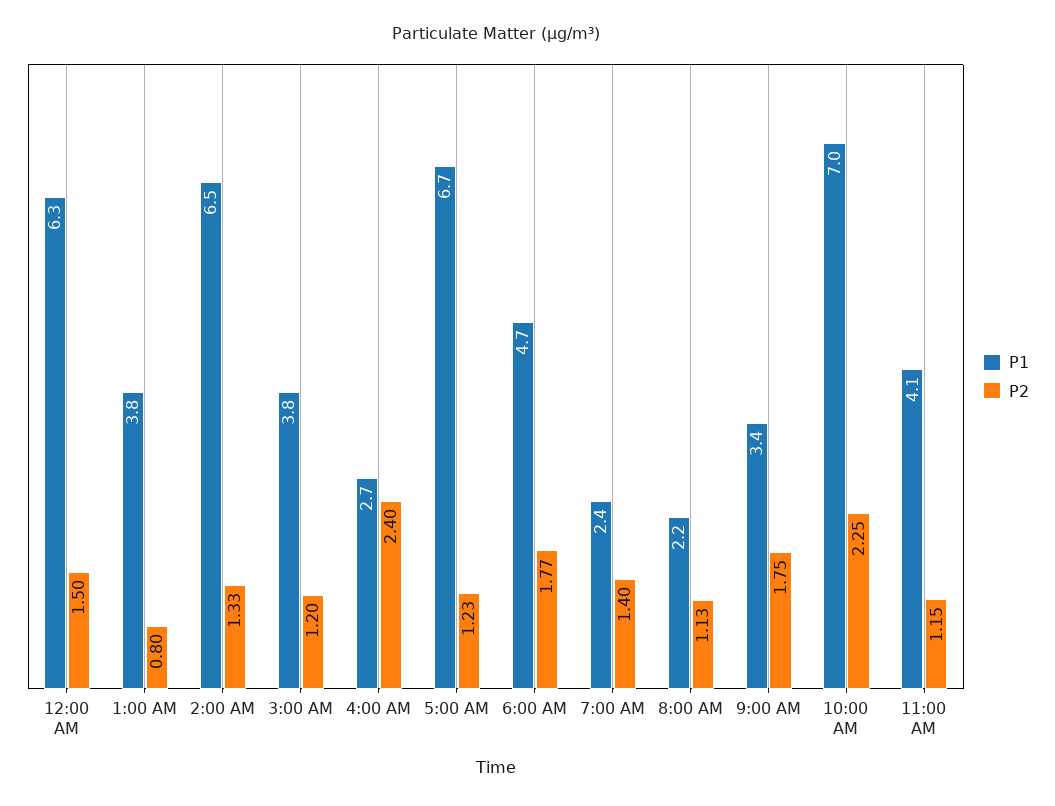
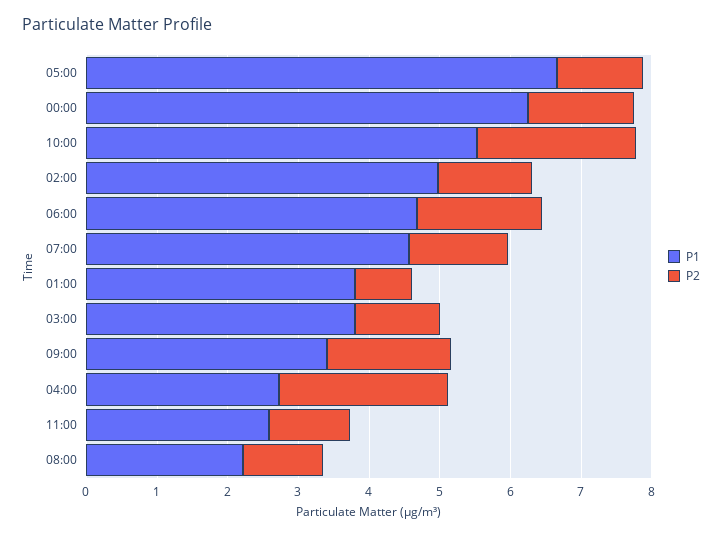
P1, 2:00 AM: 6.5 -> 5
P1, 7:00 AM: 2.4 -> 4.6
P1, 10:00 AM: 7 -> 5.6
P1, 11:00 AM: 4.1 -> 2.6

